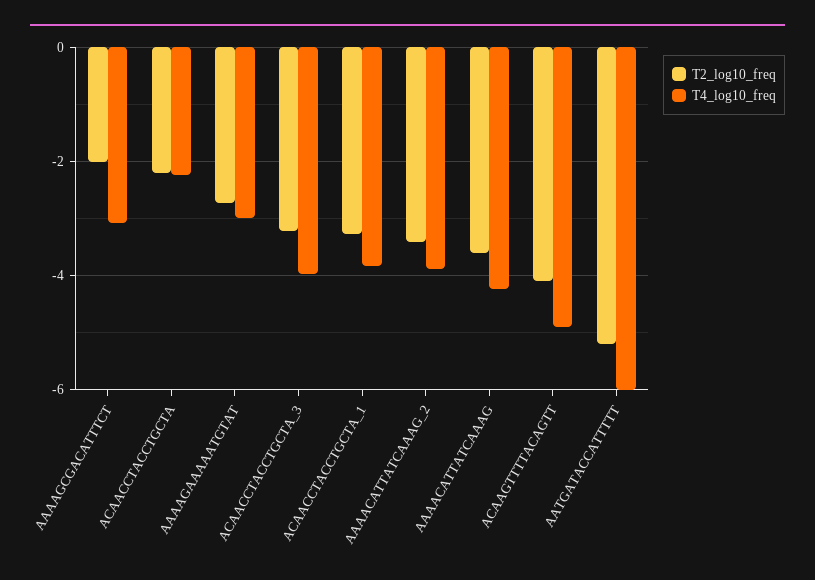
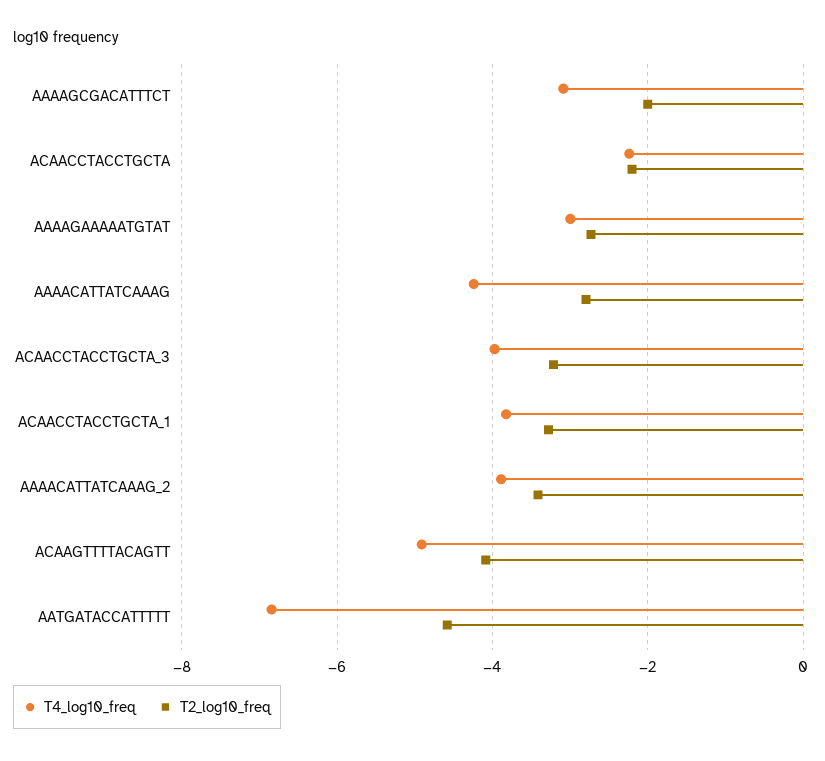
T2_log10_freq, AAAACATTATCAAAG: -3.6 -> -2.8
T2_log10_freq, AATGATACCATTTTT: -5.2 -> -4.6
T4_log10_freq, AATGATACCATTTTT: -6 -> -6.8

